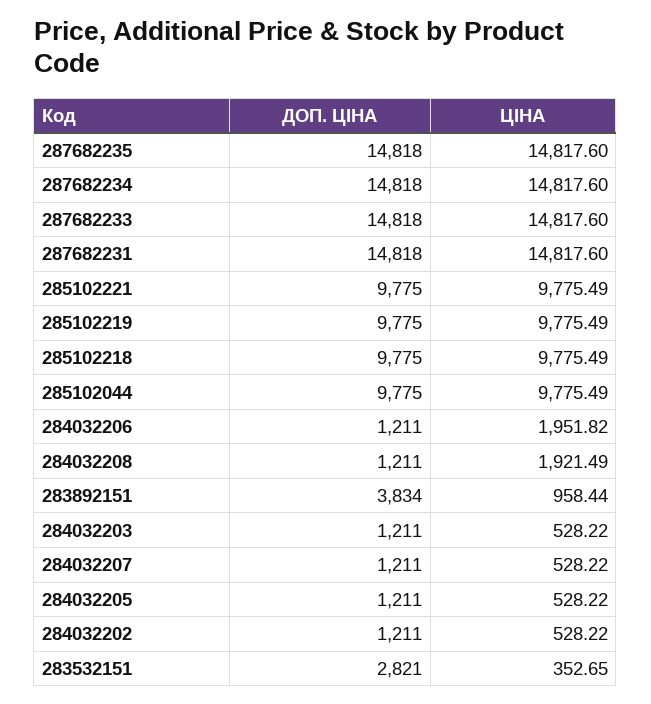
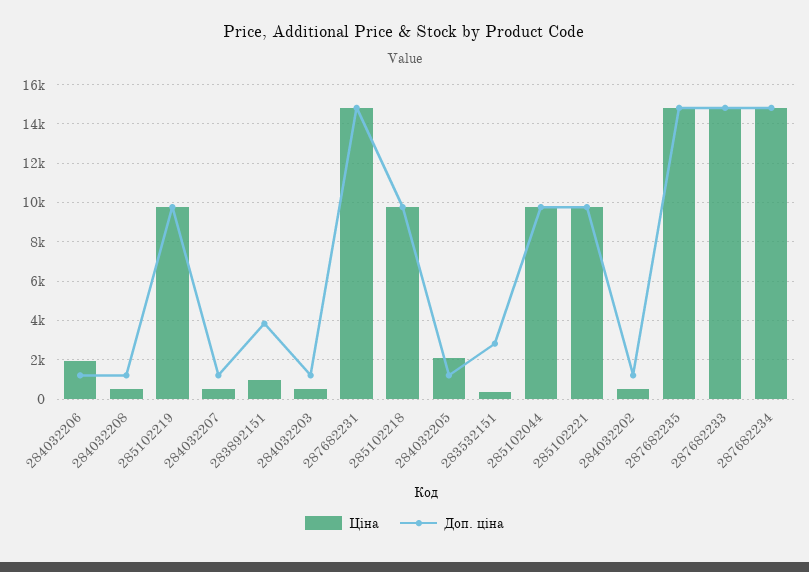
ЦІНА, 284032208: 1921.49 -> 500
ЦІНА, 284032205: 528.22 -> 2000

